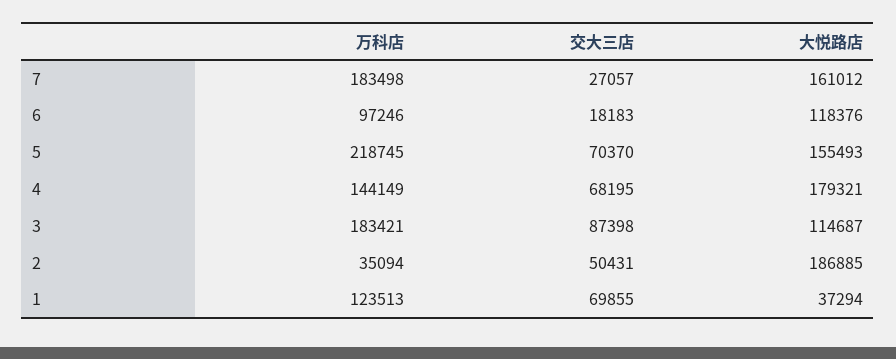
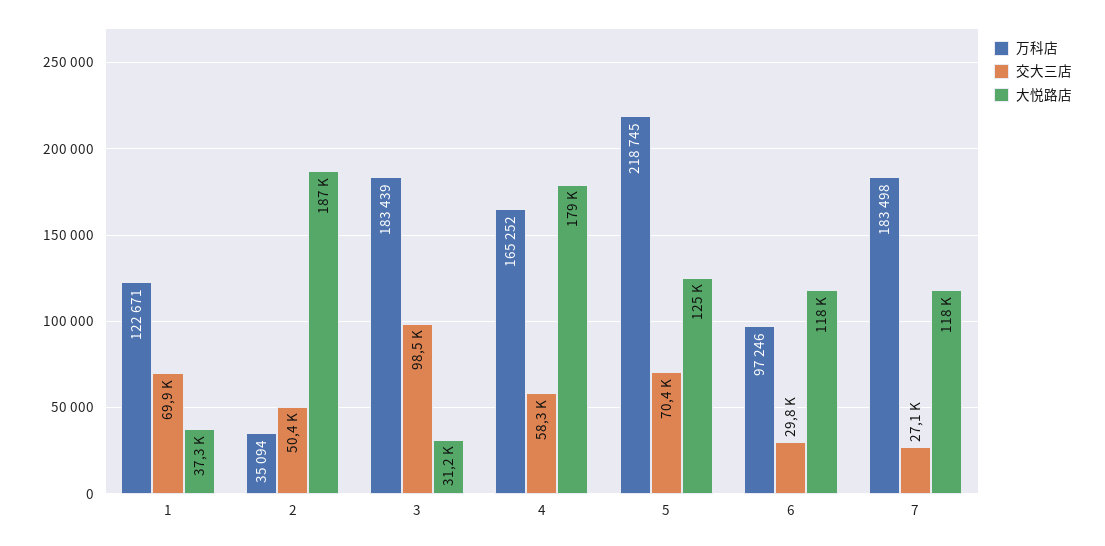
大悦路店, 7: 161012 -> 118000
交大三店, 6: 18183 -> 29800
大悦路店, 5: 155493 -> 125000
万科店, 4: 144149 -> 165252
交大三店, 4: 68195 -> 58300
万科店, 3: 183421 -> 183439
交大三店, 3: 87398 -> 98500
大悦路店, 3: 114687 -> 31200
万科店, 1: 123513 -> 122671

